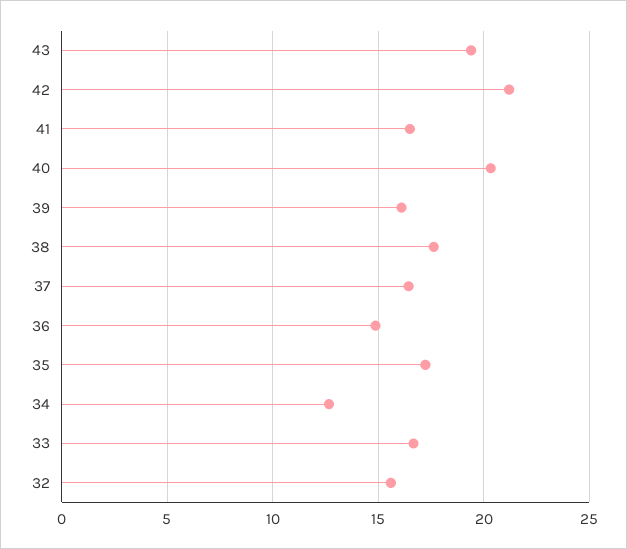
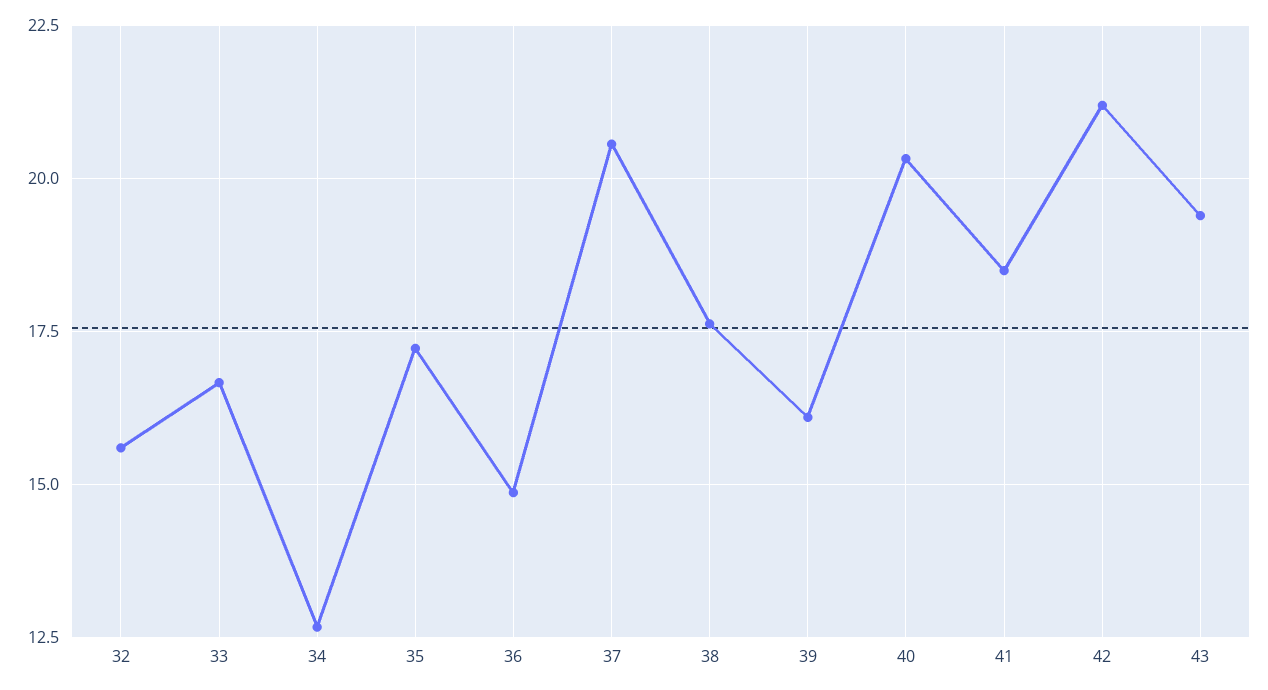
41: 16.5 -> 18.5
37: 16.5 -> 20.5

